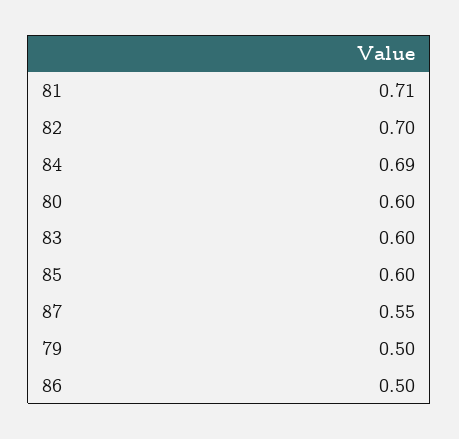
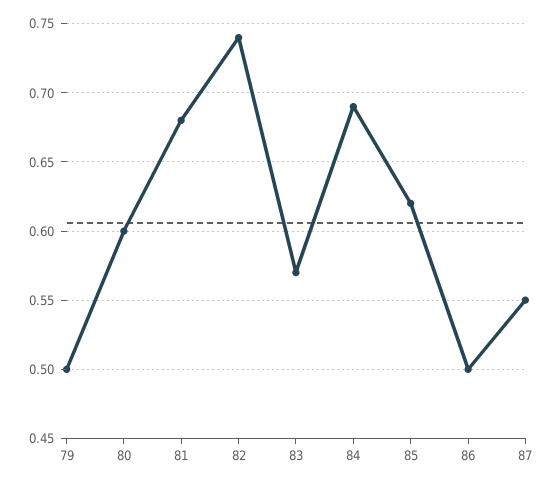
81: 0.71 -> 0.68
82: 0.7 -> 0.74
83: 0.6 -> 0.57
85: 0.6 -> 0.62

